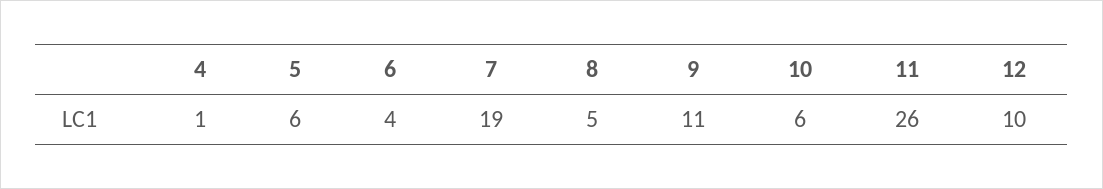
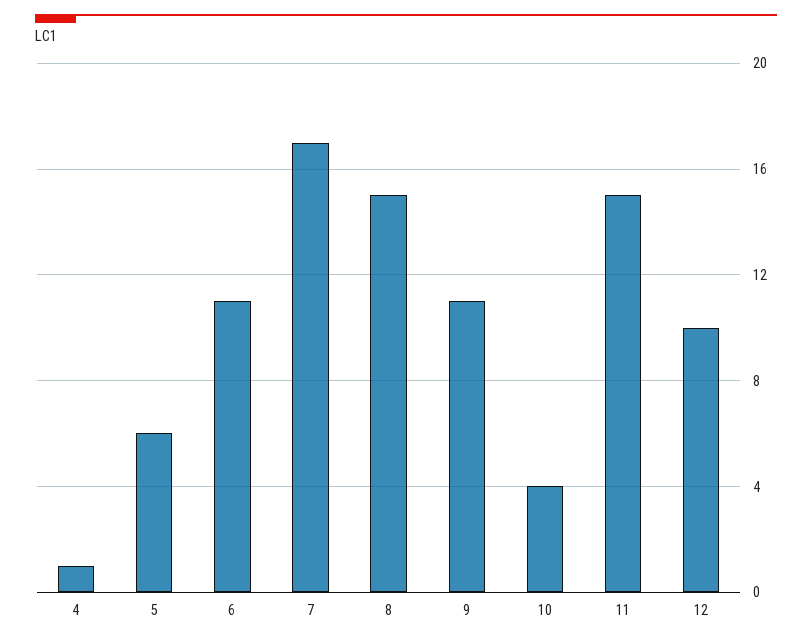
6: 4 -> 11
7: 19 -> 17
8: 5 -> 15
10: 6 -> 4
11: 26 -> 15

